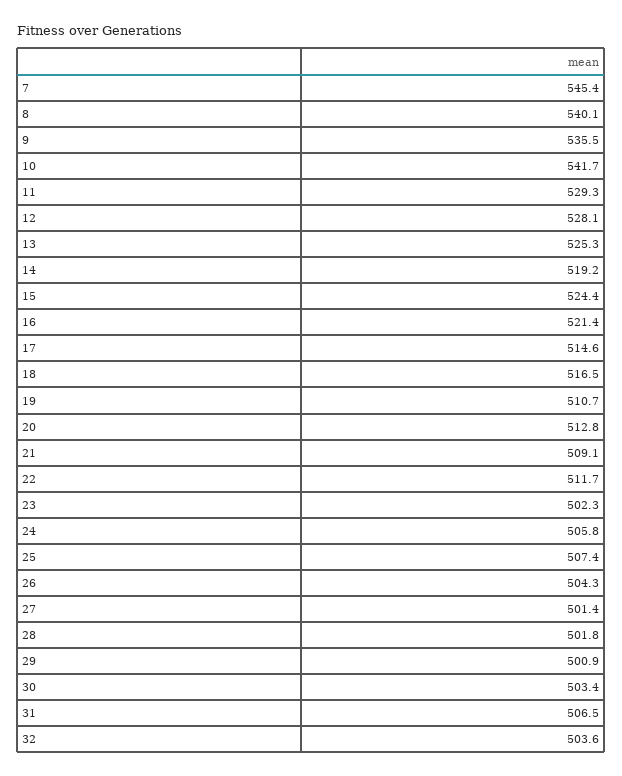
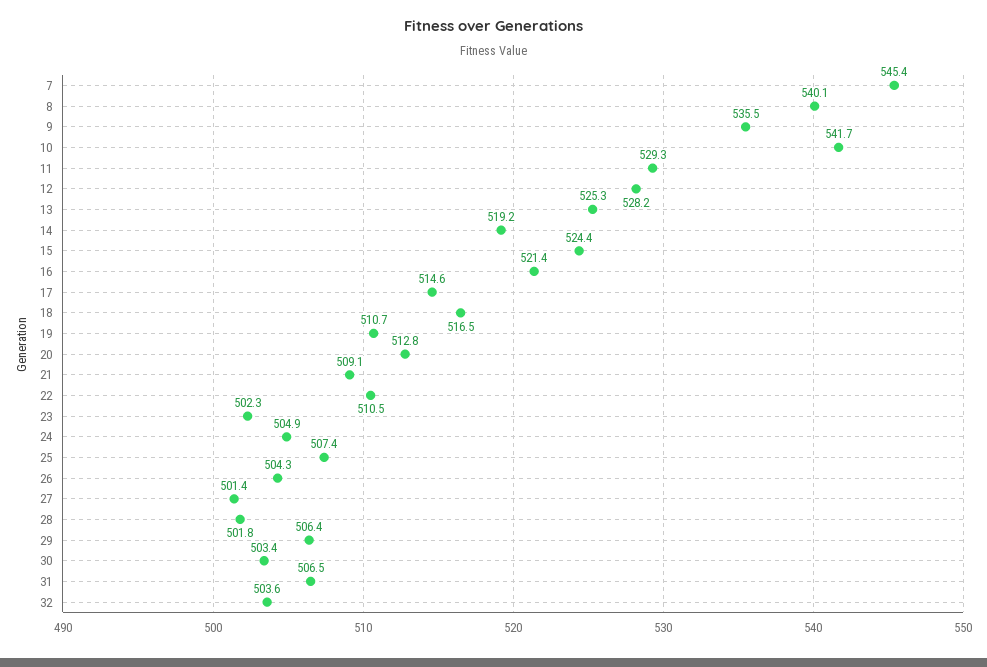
12: 528.1 -> 528.2
22: 511.7 -> 510.5
24: 505.8 -> 504.9
29: 500.9 -> 506.4

